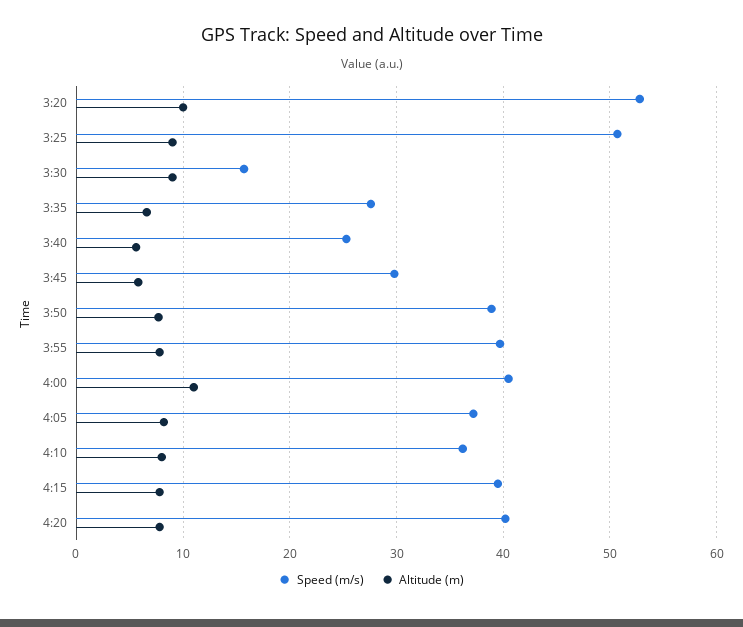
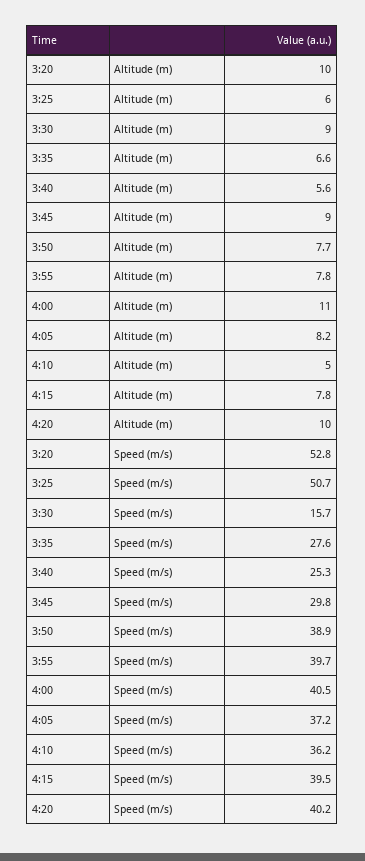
Altitude (m), 3:25: 9 -> 6
Altitude (m), 3:45: 6 -> 9
Altitude (m), 4:10: 8 -> 5
Altitude (m), 4:20: 8 -> 10

